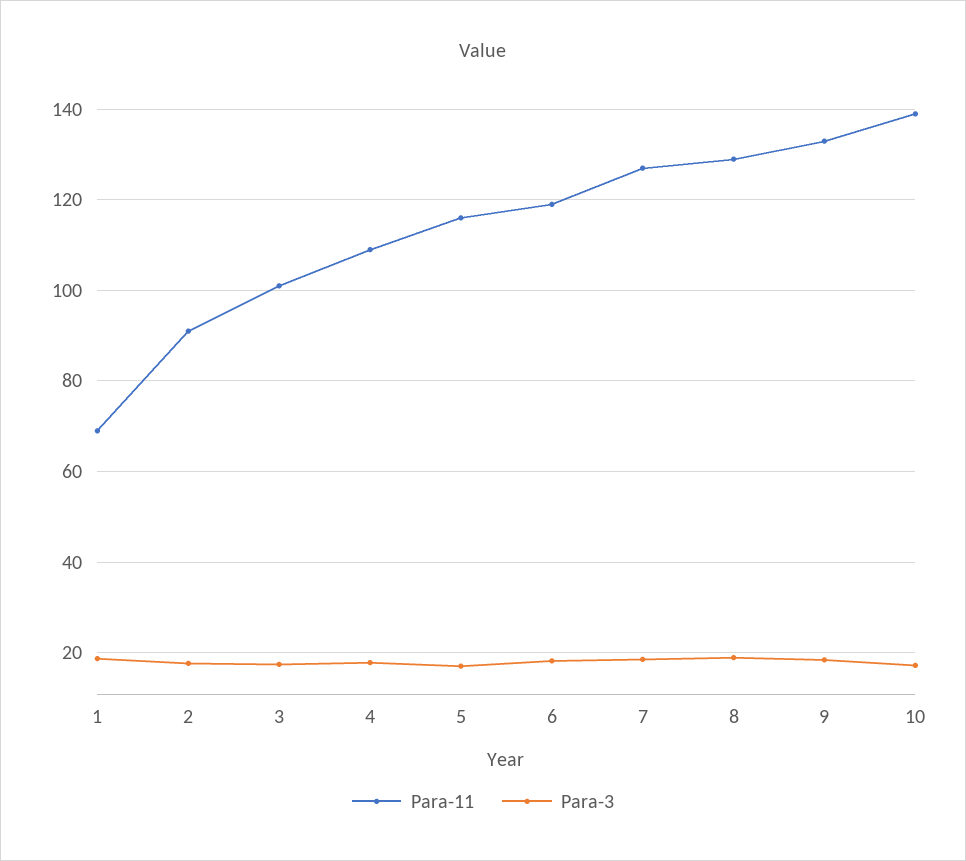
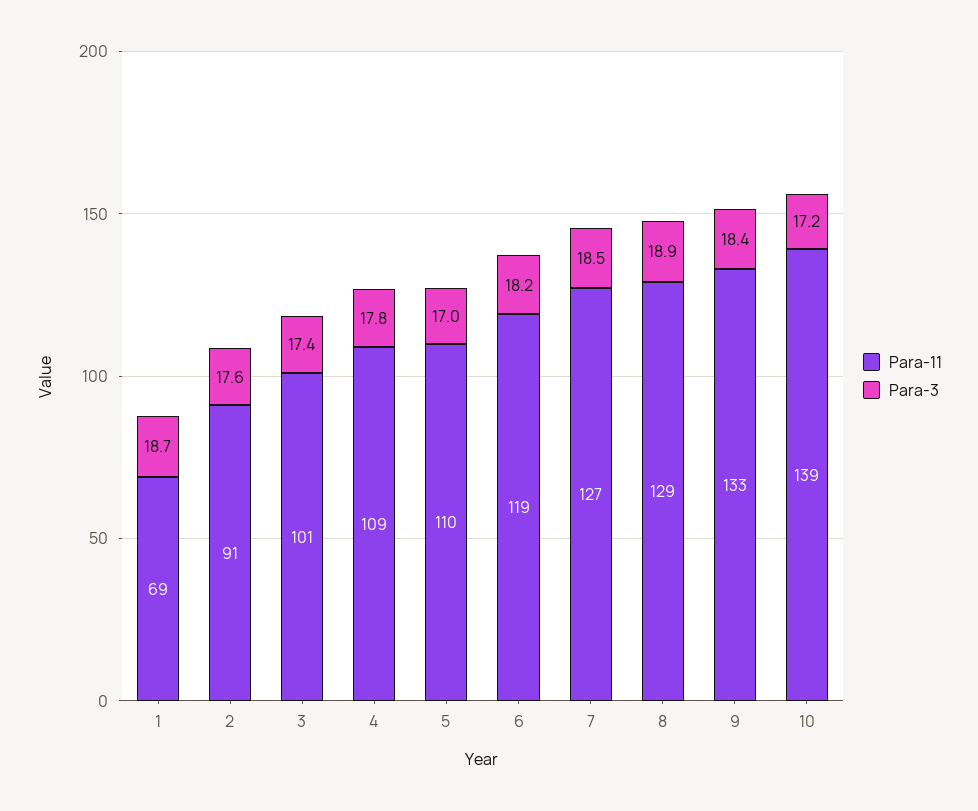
Para-11, 5: 116 -> 110

